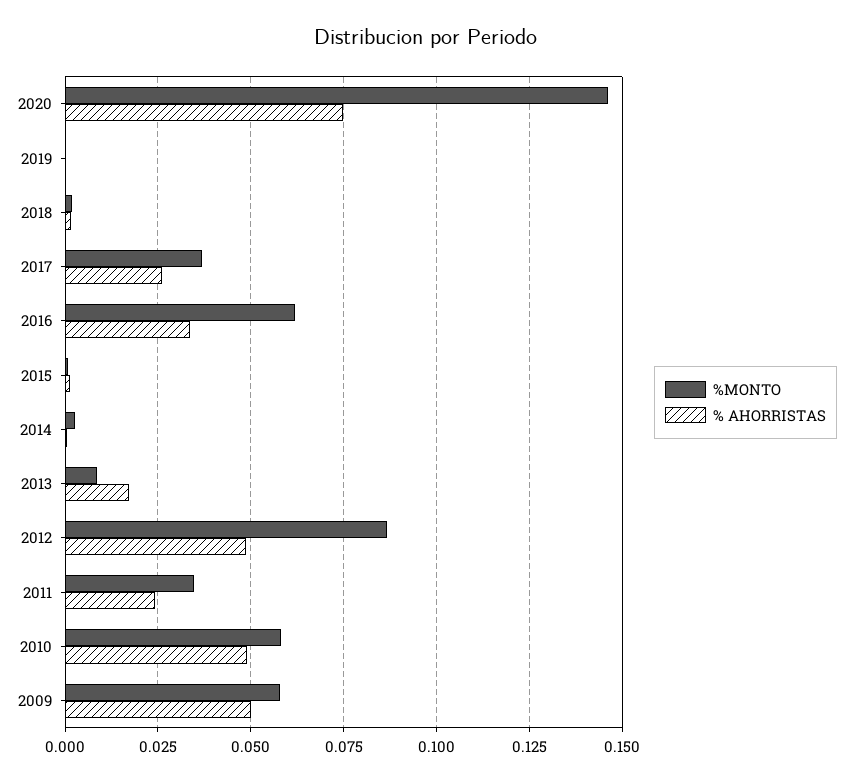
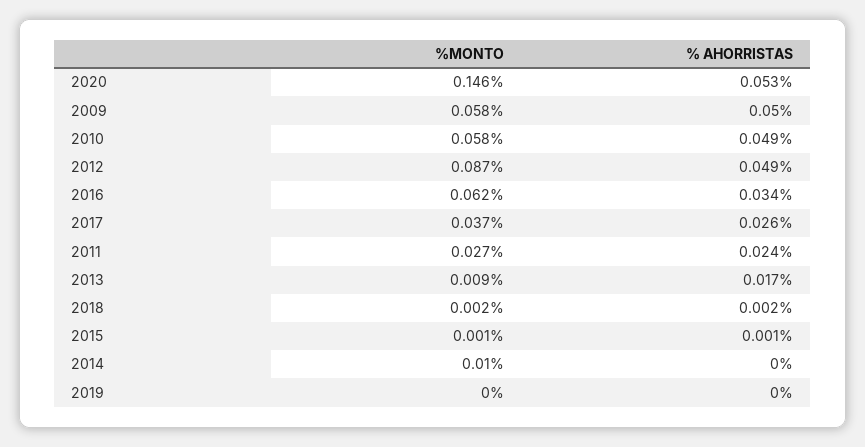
% AHORRISTAS, 2020: 0.075 -> 0.053
%MONTO, 2014: 0.0025 -> 0.01
%MONTO, 2011: 0.035 -> 0.027

